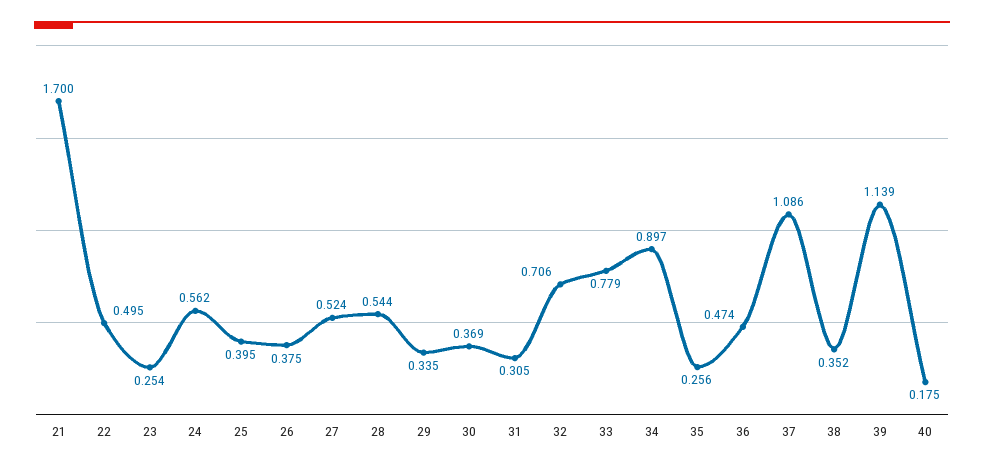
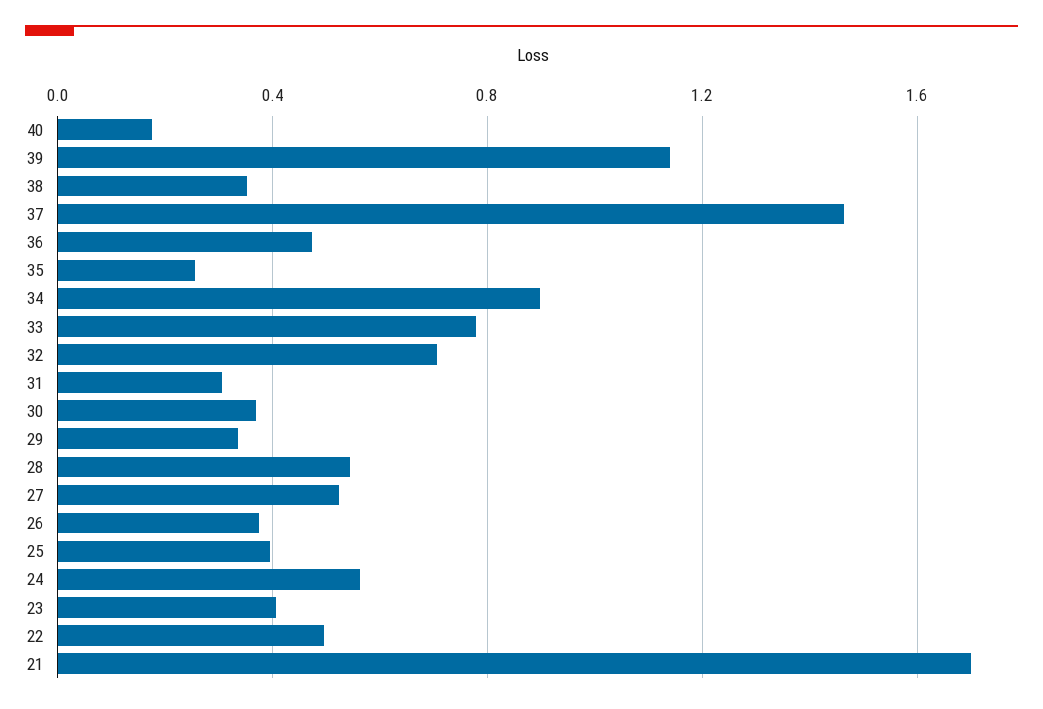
23: 0.254 -> 0.4
37: 1.086 -> 1.45

